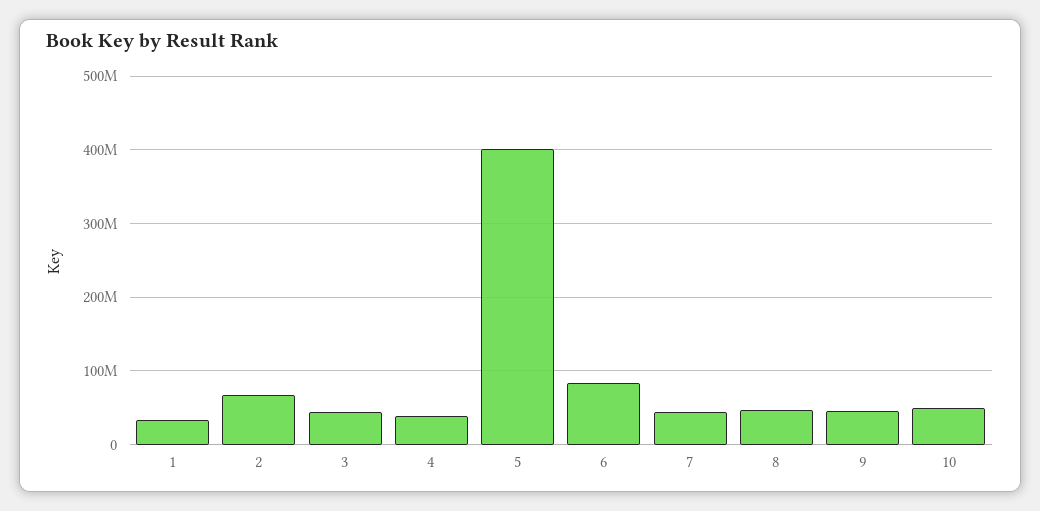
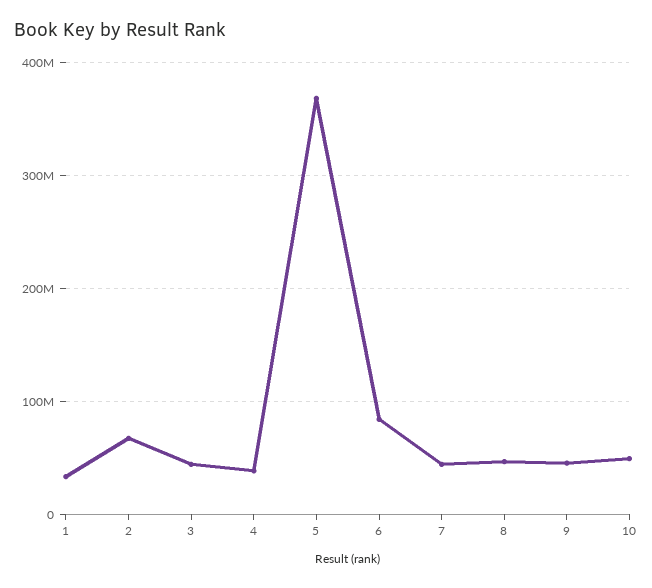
5: 400000000 -> 370000000

